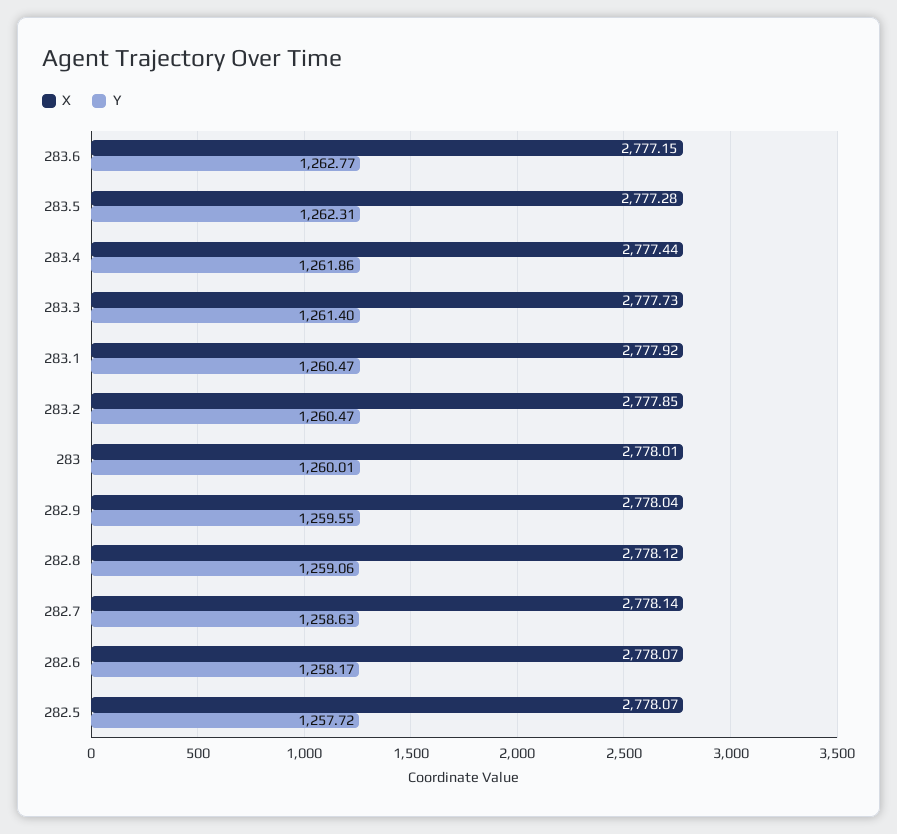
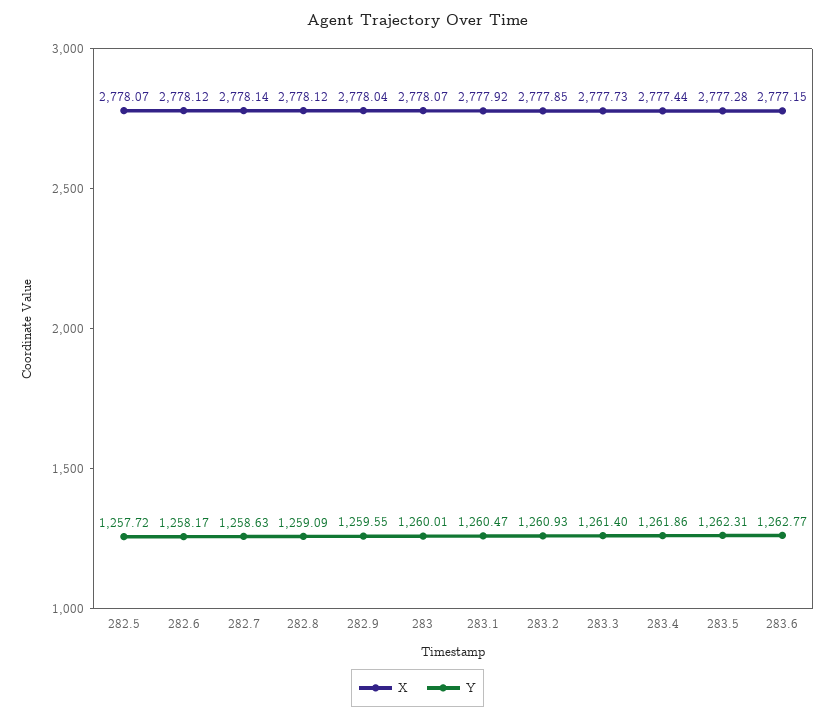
Y, 283.2: 1260.47 -> 1260.93
X, 283: 2778.01 -> 2778.07
Y, 282.8: 1259.06 -> 1259.09
X, 282.6: 2778.07 -> 2778.12

